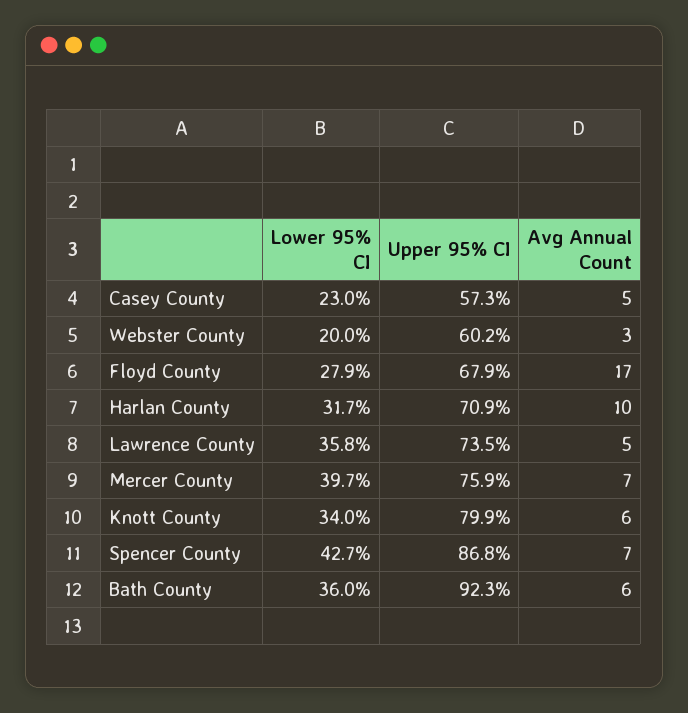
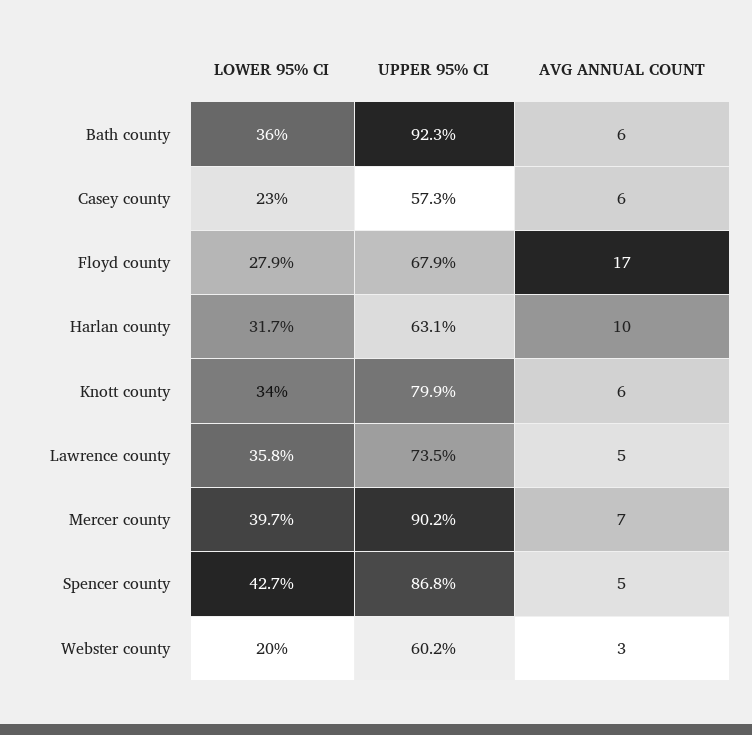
Avg Annual Count, Casey County: 5 -> 6
Upper 95% CI, Harlan County: 70.9 -> 63.1
Upper 95% CI, Mercer County: 75.9 -> 90.2
Avg Annual Count, Spencer County: 7 -> 5

